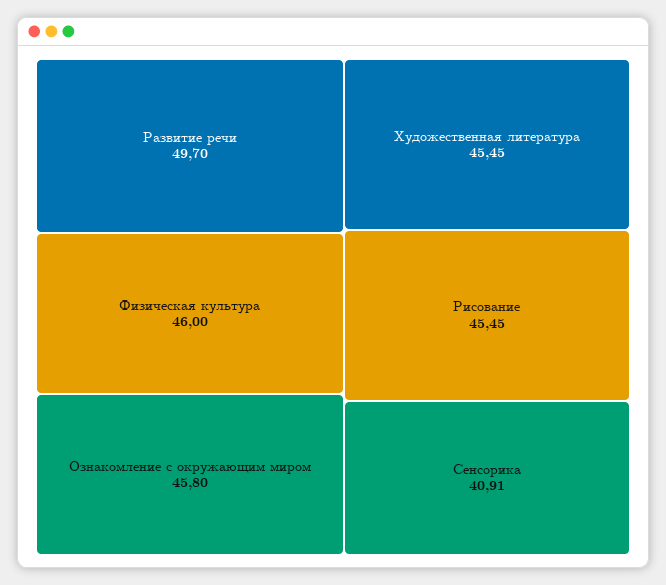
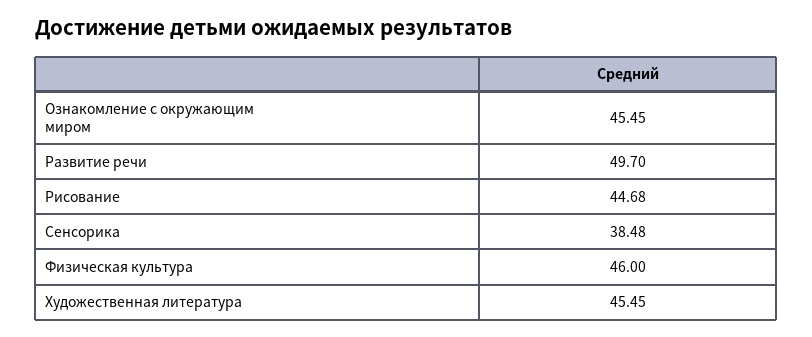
Ознакомление с окружающим миром: 45.8 -> 45.45
Рисование: 45.45 -> 44.68
Сенсорика: 40.91 -> 38.48

